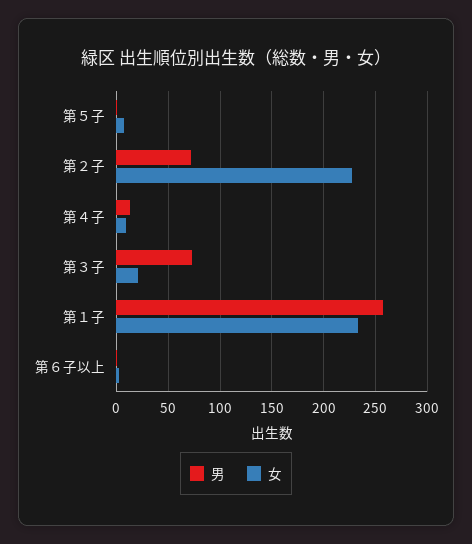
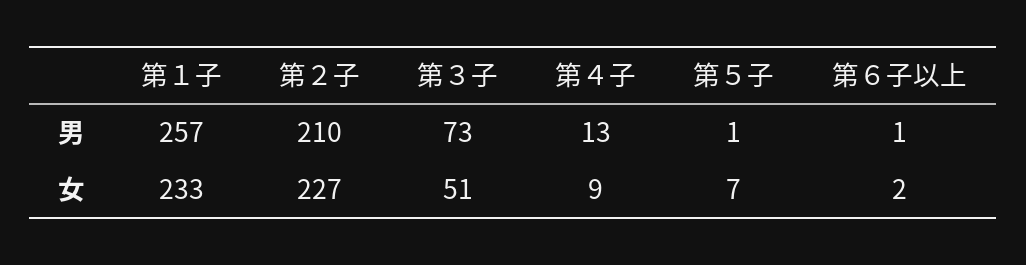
男, 第２子: 70 -> 210
女, 第３子: 20 -> 51

